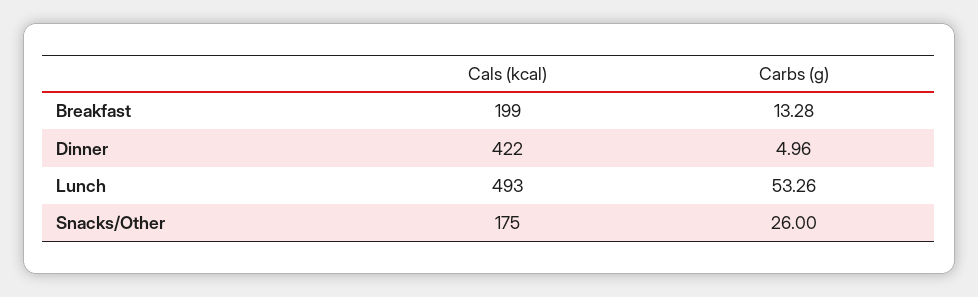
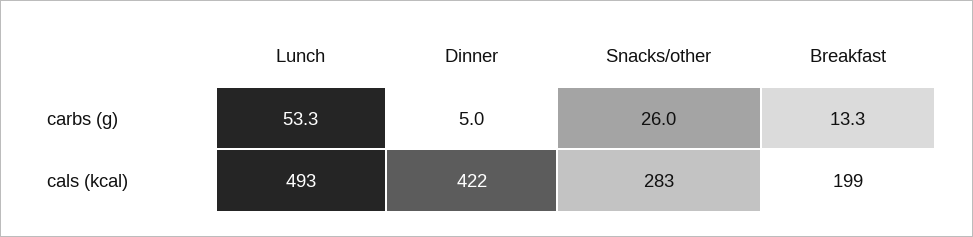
Cals (kcal), Snacks/Other: 175 -> 283

